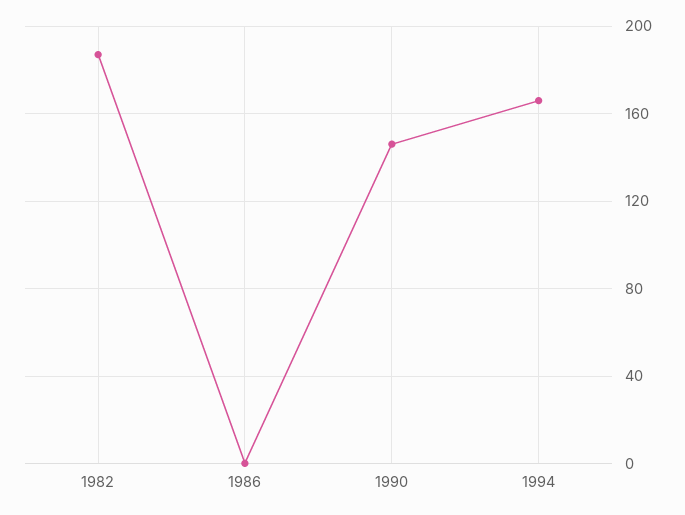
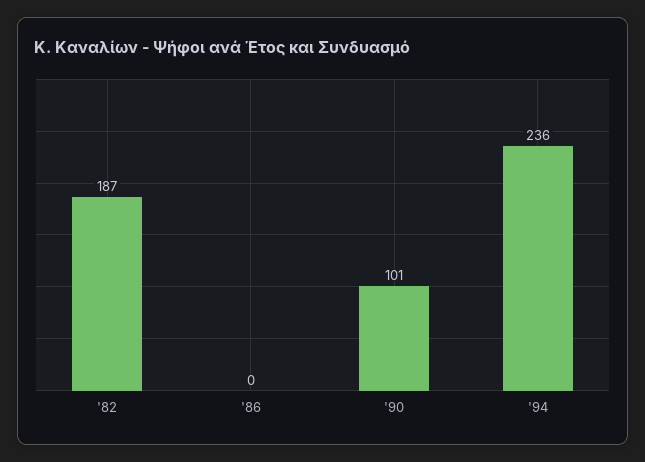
1990: 145 -> 101
1994: 165 -> 236

